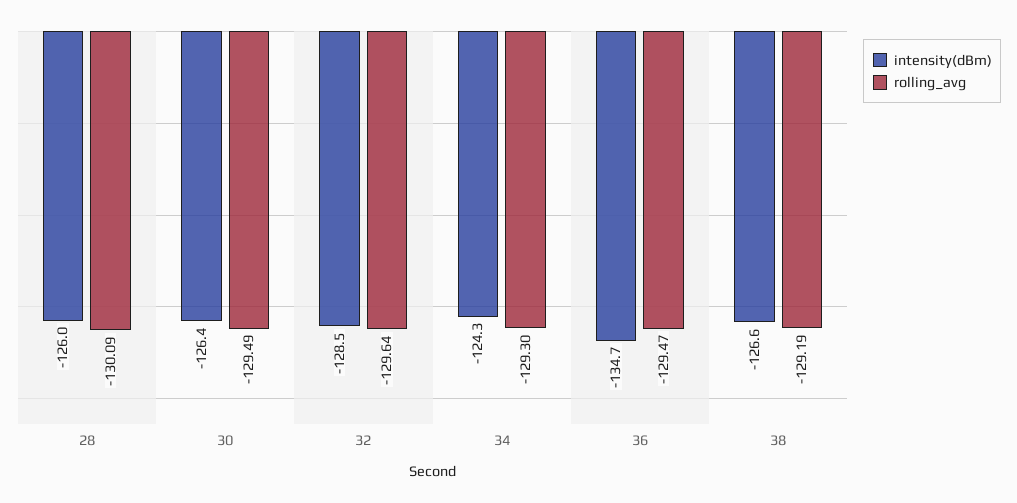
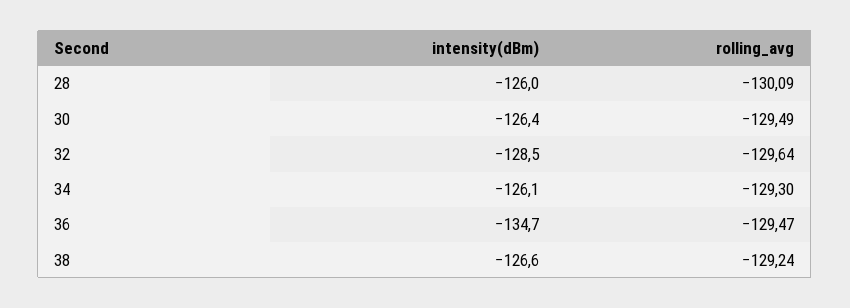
intensity(dBm), 34: -124.3 -> -126.1
rolling_avg, 38: -129.19 -> -129.24

